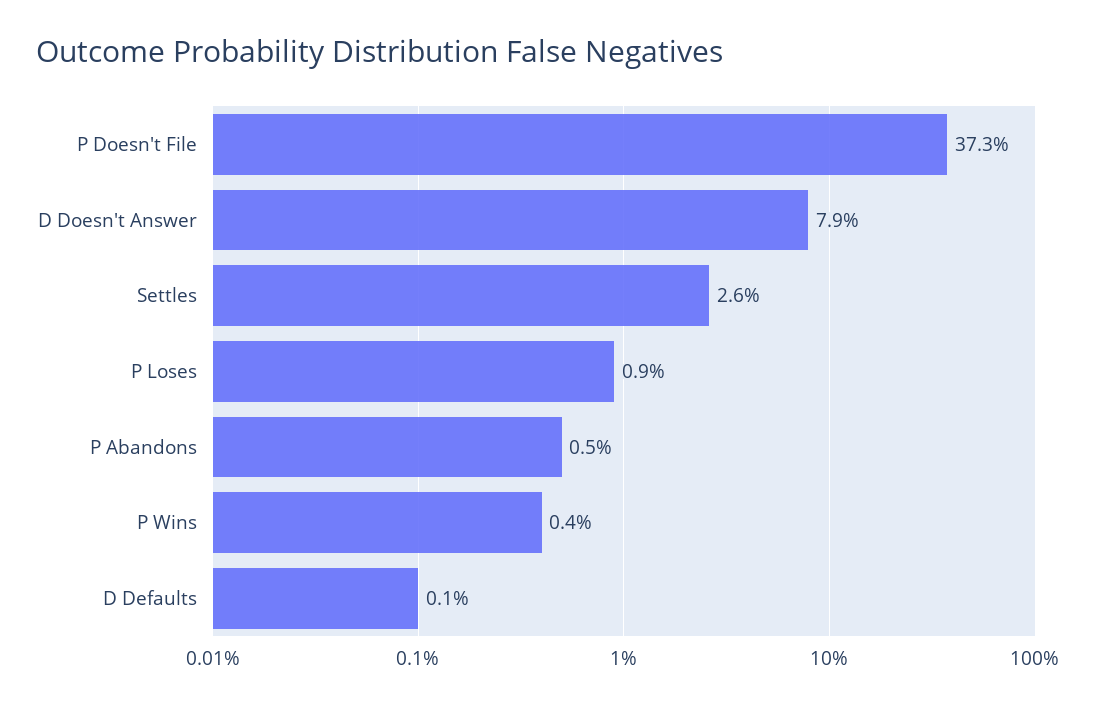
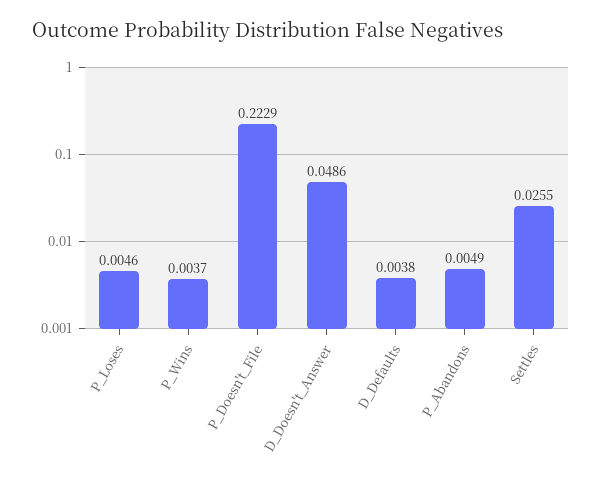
P Doesn't File: 0.373 -> 0.2229
D Doesn't Answer: 0.079 -> 0.0486
P Loses: 0.009 -> 0.0046
D Defaults: 0.001 -> 0.0038

